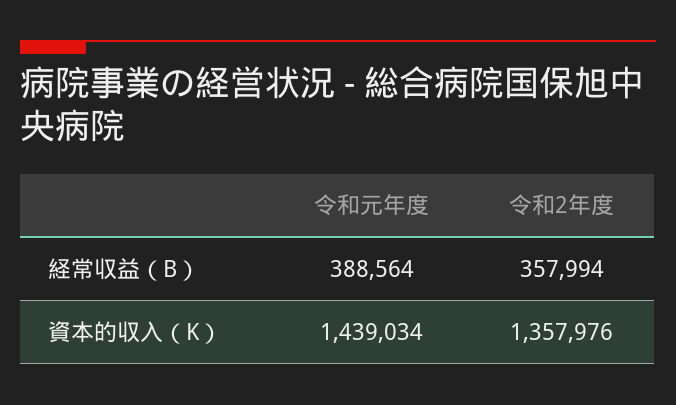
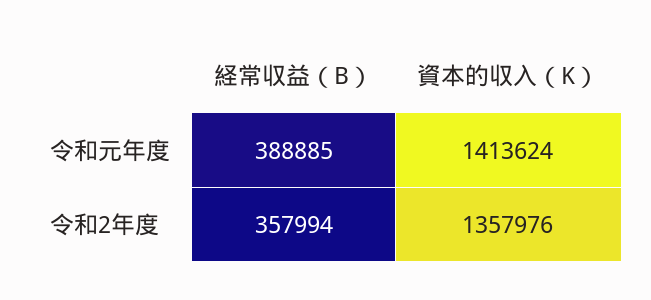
令和元年度, 経常収益（B）: 388564 -> 388885
令和元年度, 資本的収入（K）: 1439034 -> 1413624

